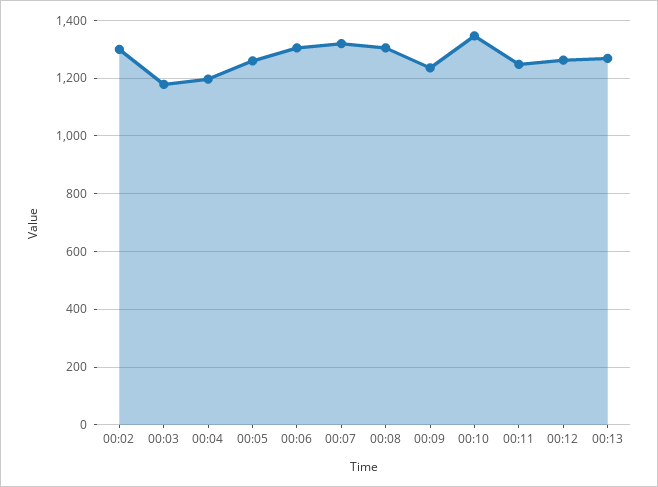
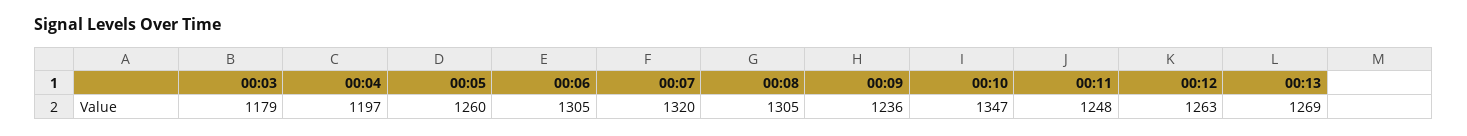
00:02: 1300 -> none

